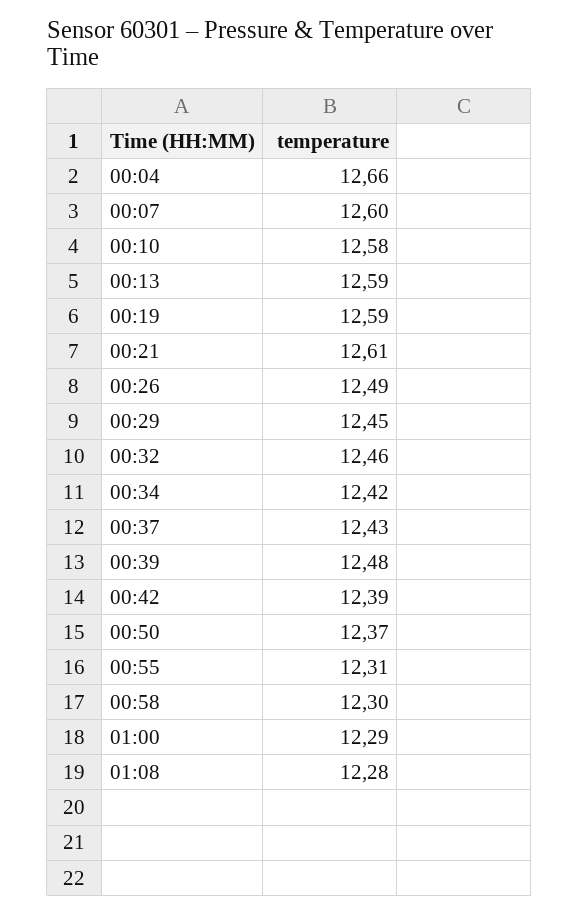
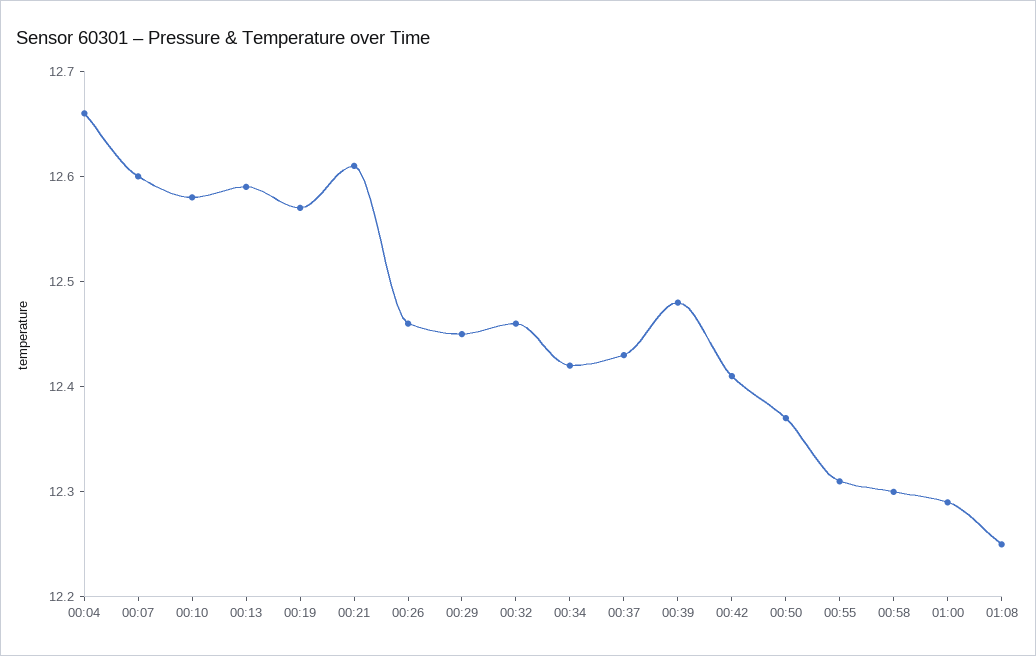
00:19: 12.59 -> 12.57
00:26: 12.49 -> 12.46
00:42: 12.39 -> 12.41
01:08: 12.28 -> 12.25

